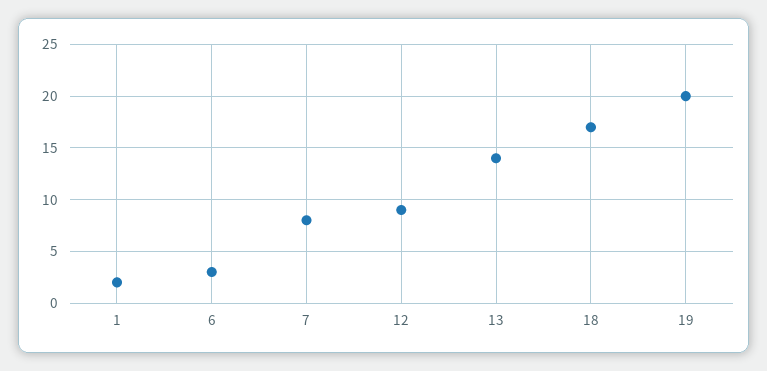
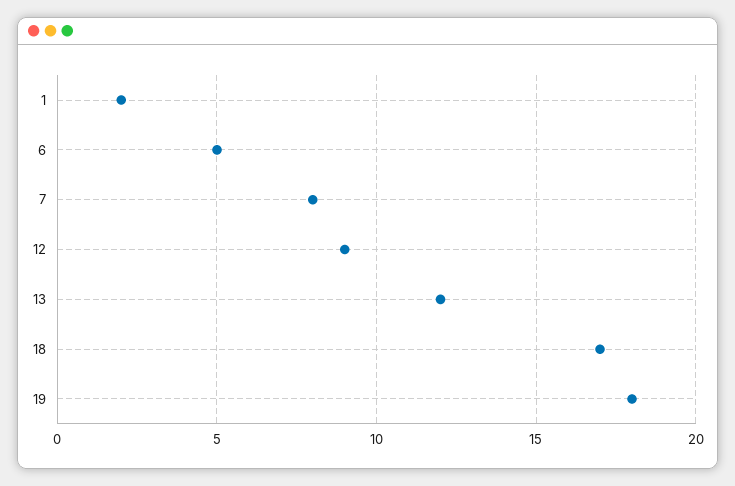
6: 3 -> 5
13: 14 -> 12
19: 20 -> 18

